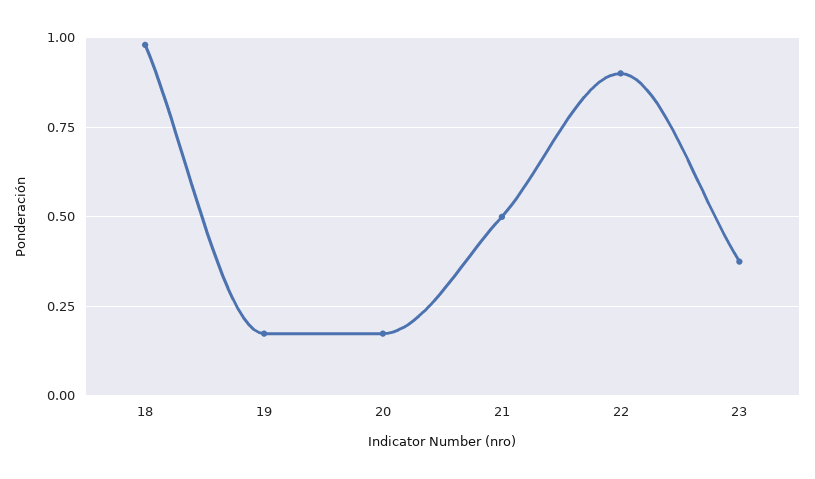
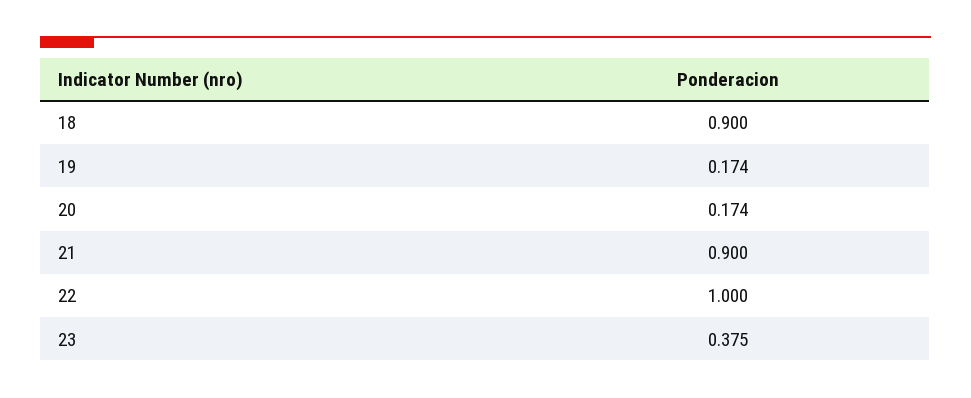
18: 0.975 -> 0.9
21: 0.5 -> 0.9
22: 0.9 -> 1

